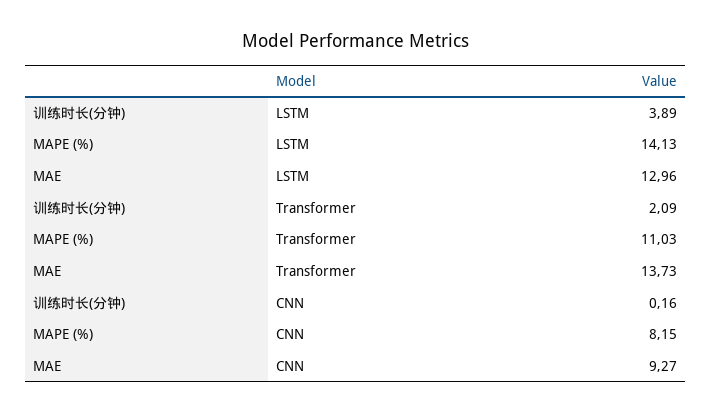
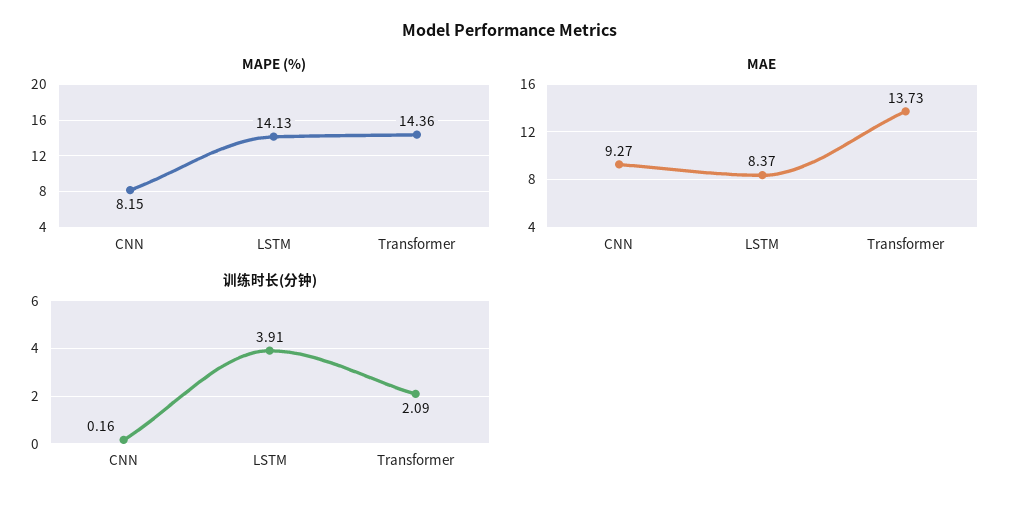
训练时长(分钟), LSTM: 3.89 -> 3.91
MAE, LSTM: 12.96 -> 8.37
MAPE (%), Transformer: 11.03 -> 14.36

